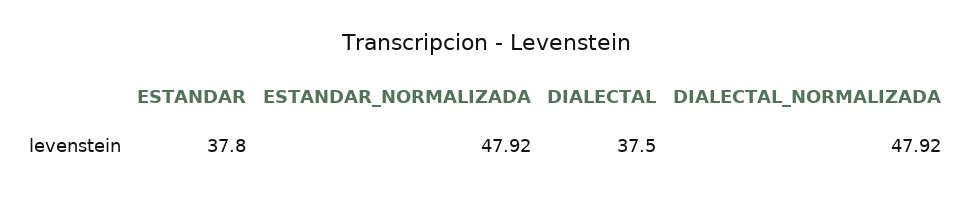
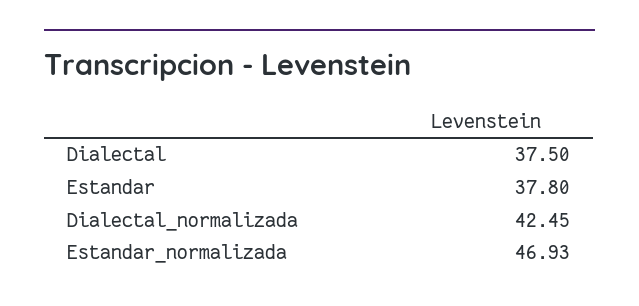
ESTANDAR_NORMALIZADA: 47.92 -> 46.93
DIALECTAL_NORMALIZADA: 47.92 -> 42.45

